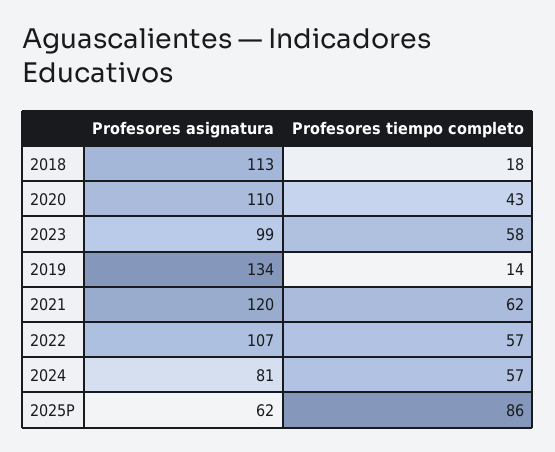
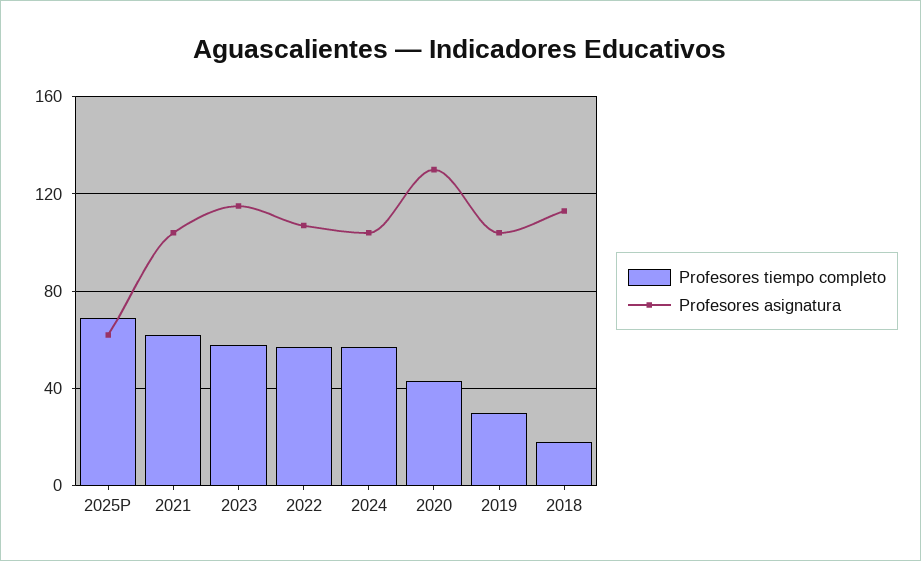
Profesores asignatura, 2020: 110 -> 130
Profesores asignatura, 2023: 99 -> 115
Profesores asignatura, 2019: 134 -> 105
Profesores tiempo completo, 2019: 14 -> 30
Profesores asignatura, 2021: 120 -> 105
Profesores asignatura, 2024: 81 -> 105
Profesores tiempo completo, 2025P: 86 -> 70

